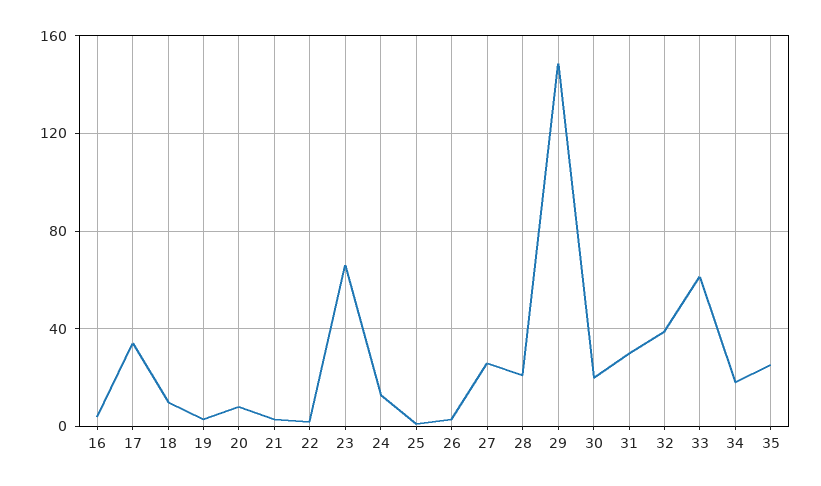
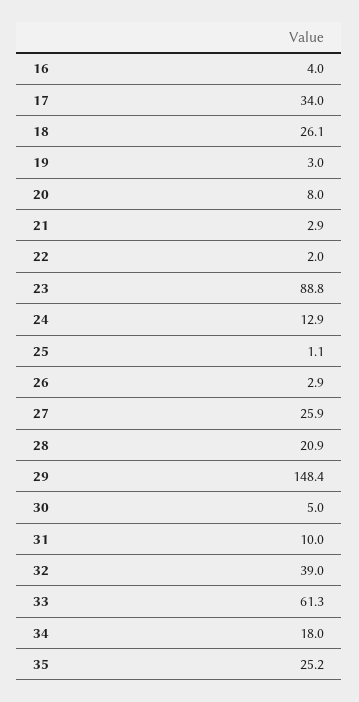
18: 10 -> 26.1
23: 65 -> 88.8
30: 20 -> 5
31: 30 -> 10

